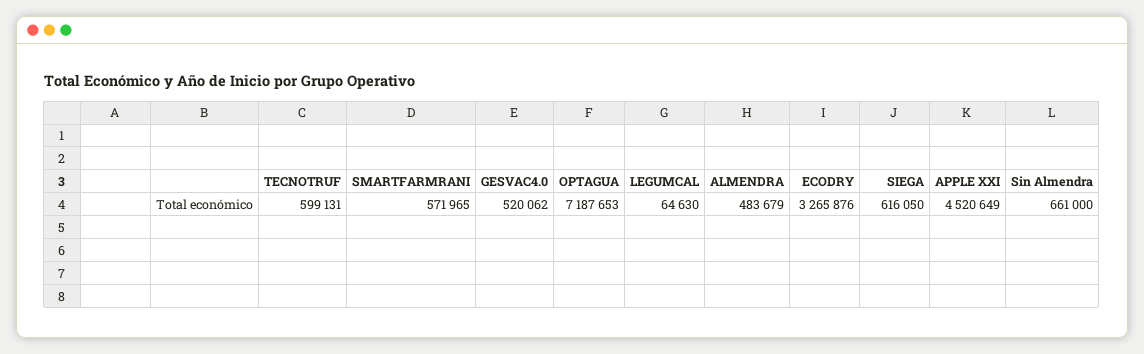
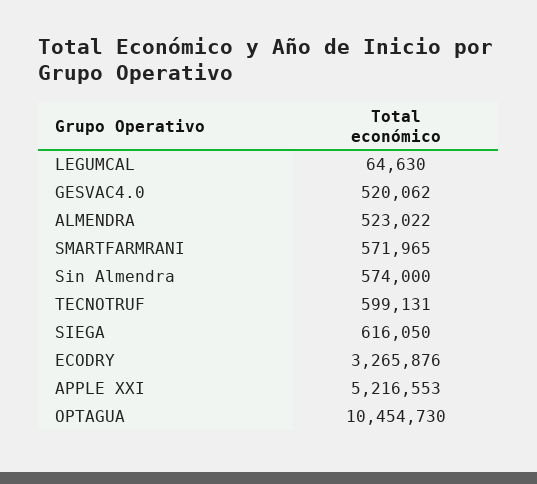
OPTAGUA: 7187653 -> 10454730
ALMENDRA: 483679 -> 523022
APPLE XXI: 4520649 -> 5216553
Sin Almendra: 661000 -> 574000

